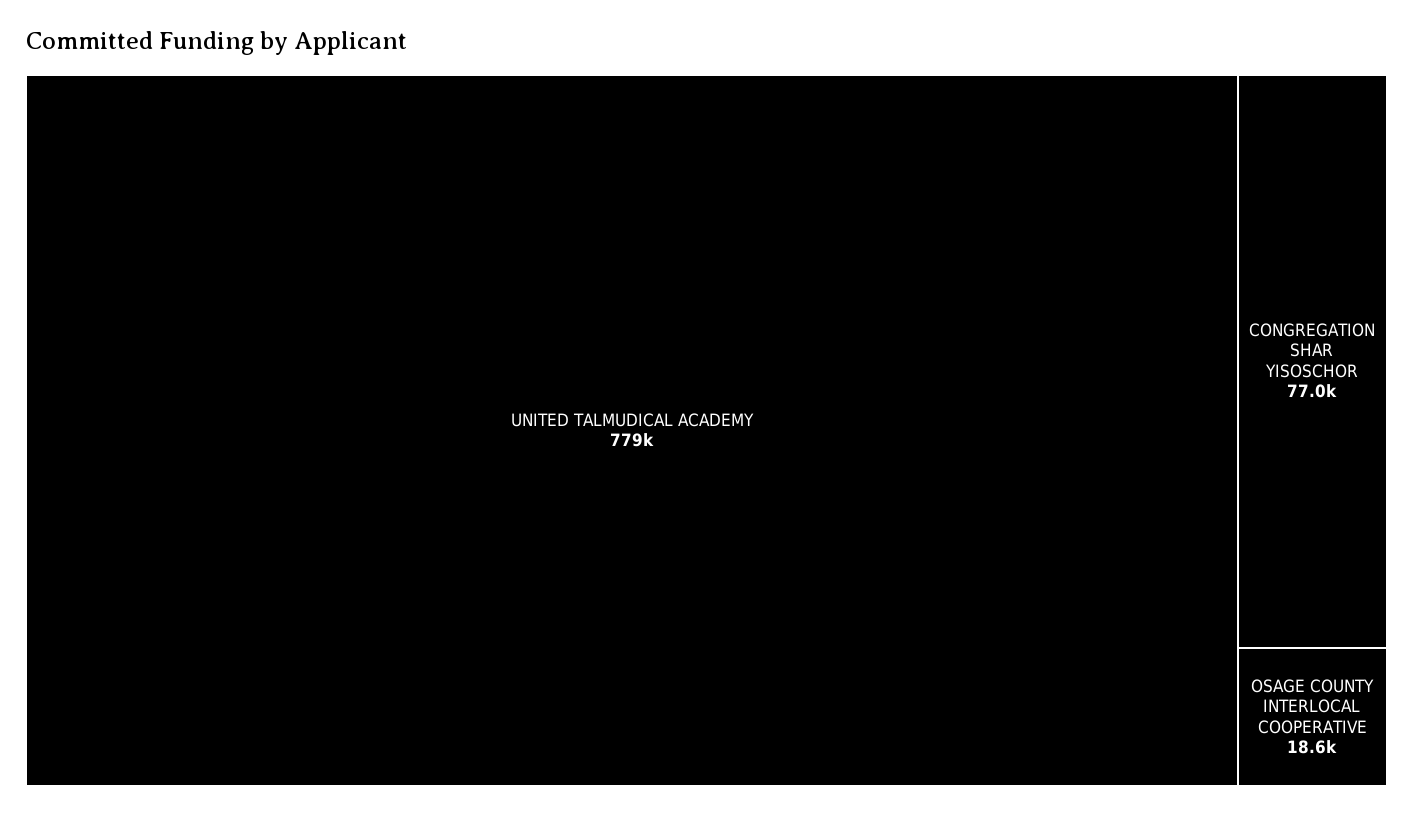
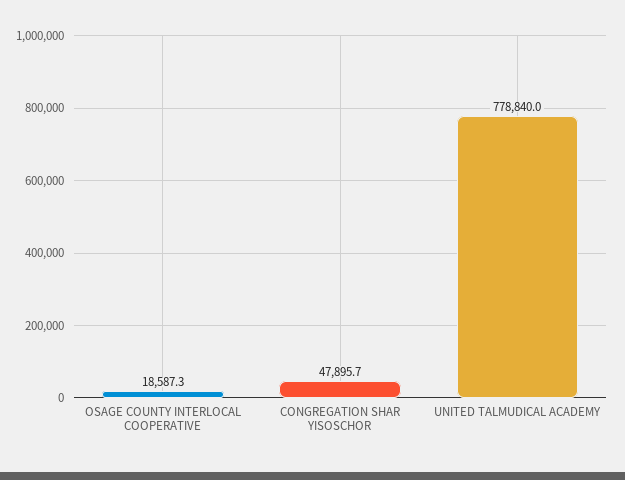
CONGREGATION SHAR YISOSCHOR: 77000 -> 47895.7

